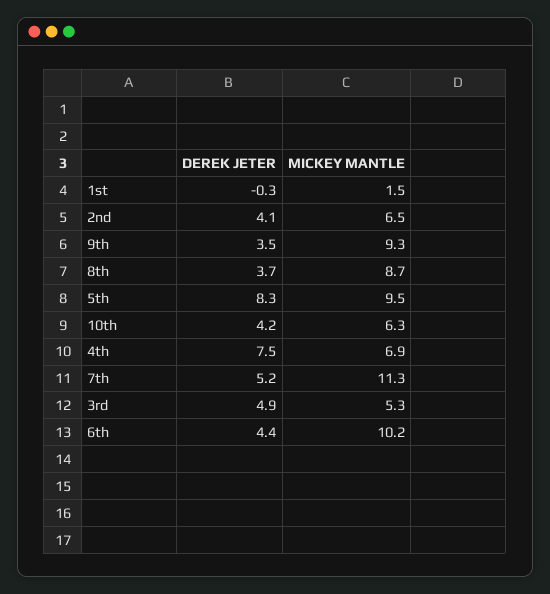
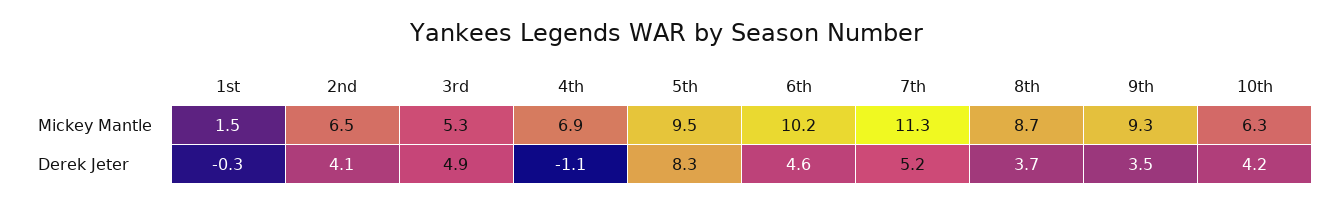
DEREK JETER, 4th: 7.5 -> -1.1
DEREK JETER, 6th: 4.4 -> 4.6

